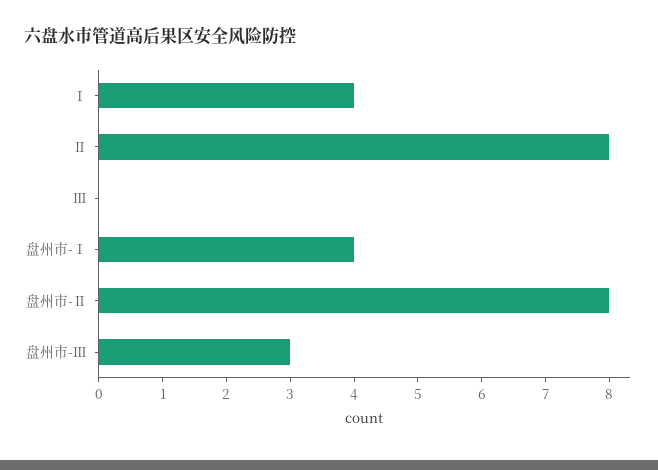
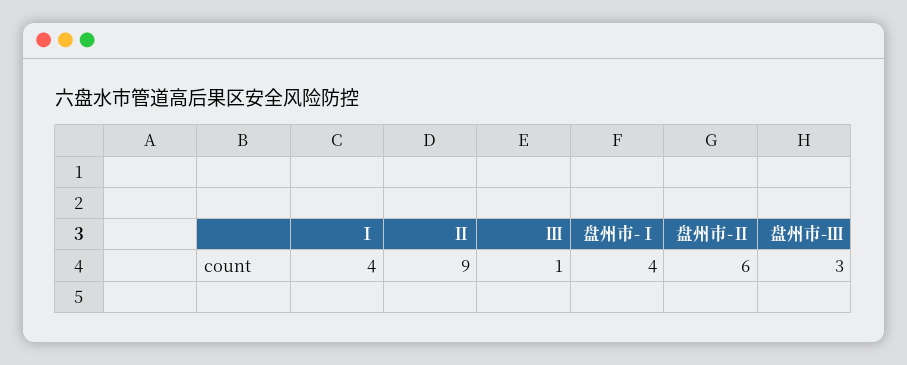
Ⅱ: 8 -> 9
Ⅲ: 0 -> 1
盘州市-Ⅱ: 8 -> 6

